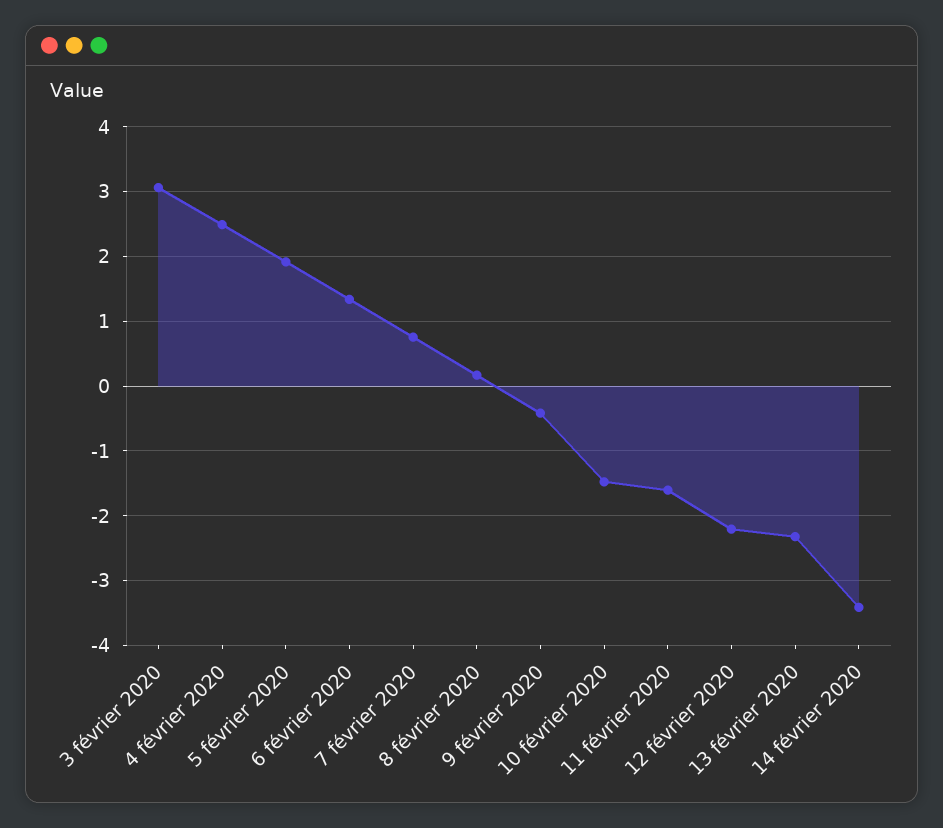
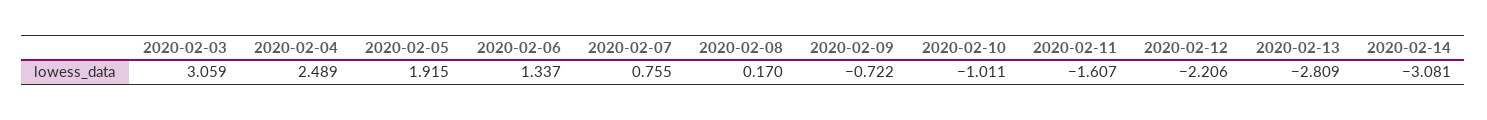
9 février 2020: -0.4 -> -0.722
10 février 2020: -1.5 -> -1.011
13 février 2020: -2.3 -> -2.809
14 février 2020: -3.4 -> -3.081

